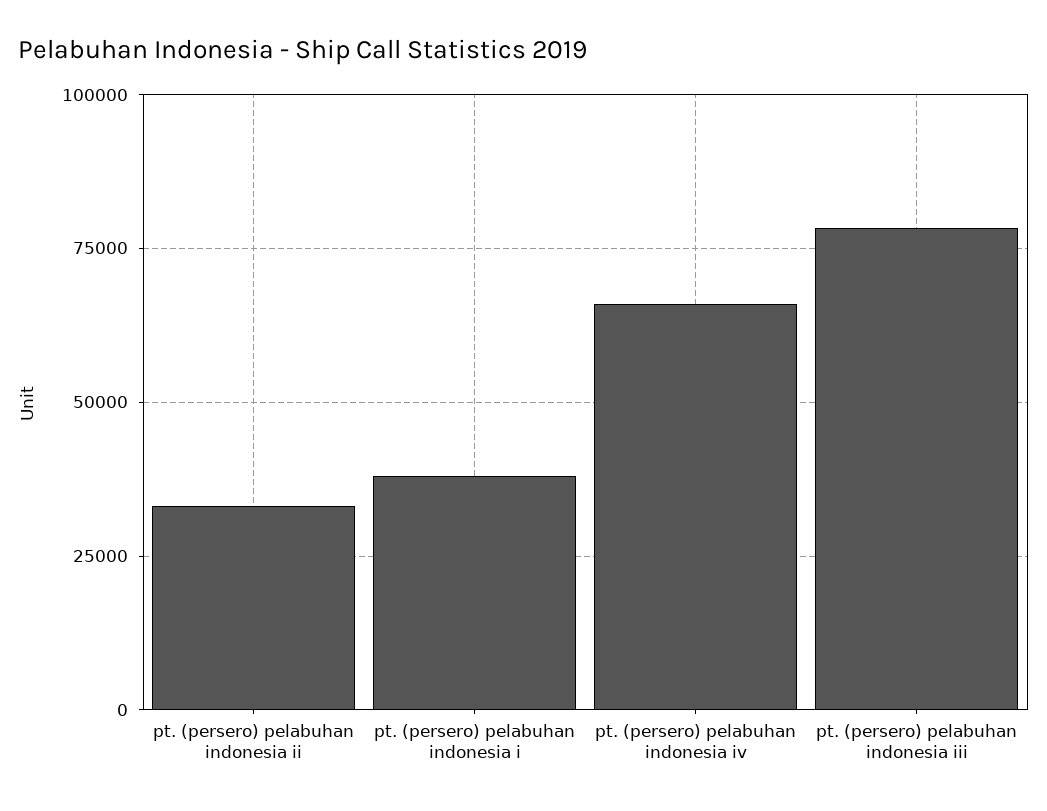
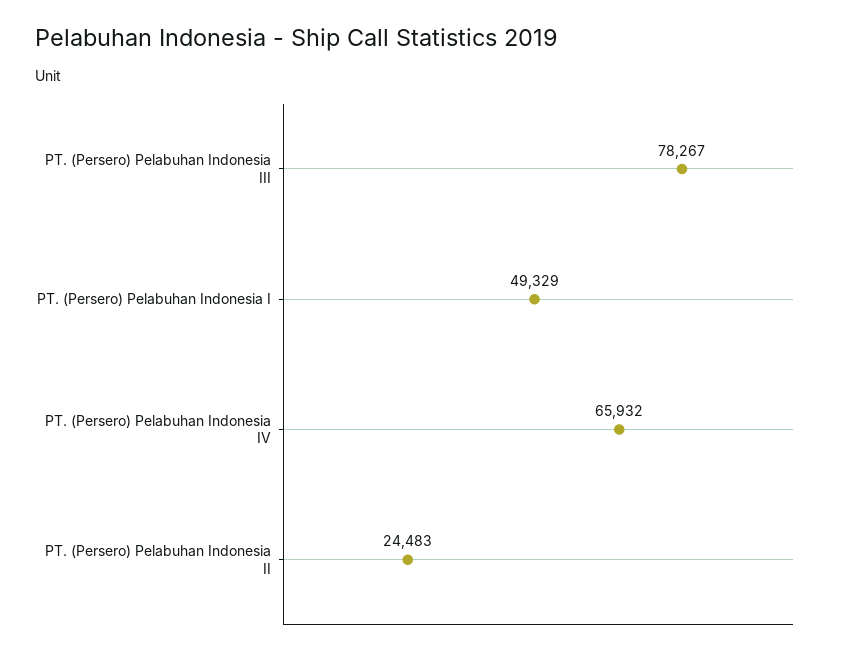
pt. (persero) pelabuhan indonesia ii: 32500 -> 24483
pt. (persero) pelabuhan indonesia i: 37500 -> 49329

